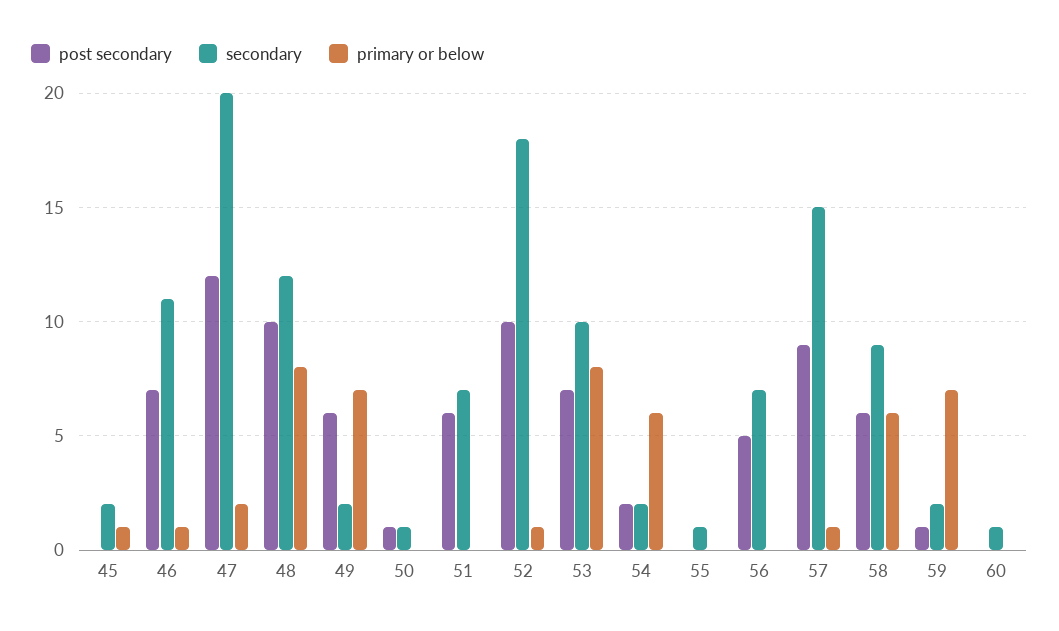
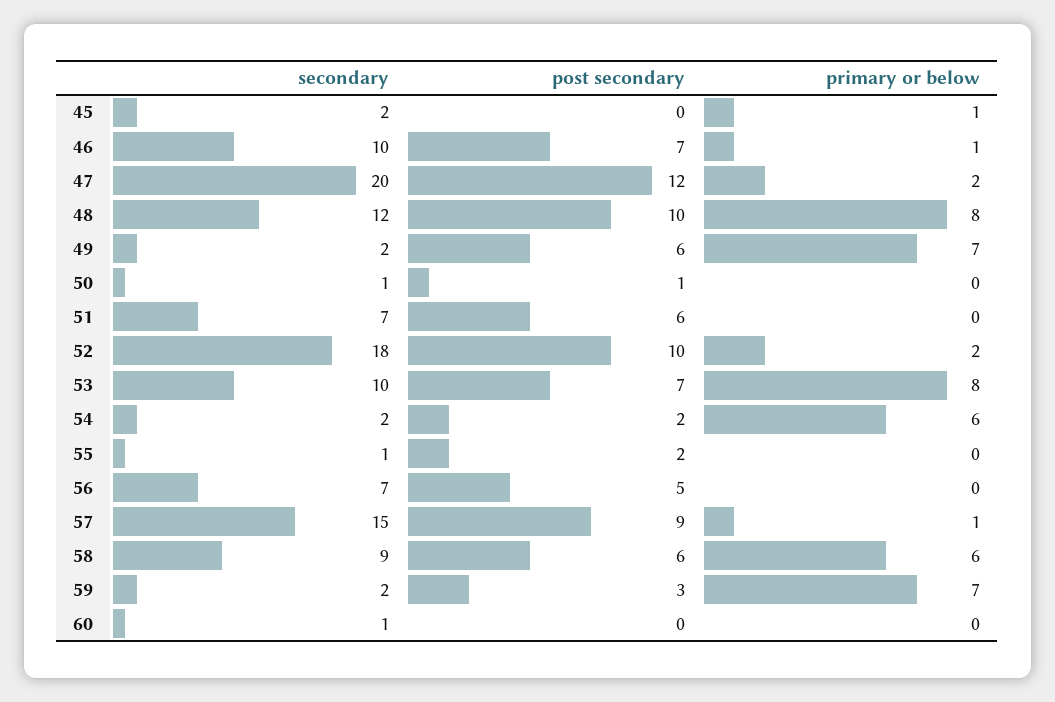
secondary, 46: 11 -> 10
primary or below, 52: 1 -> 2
post secondary, 55: 0 -> 2
post secondary, 59: 1 -> 3

